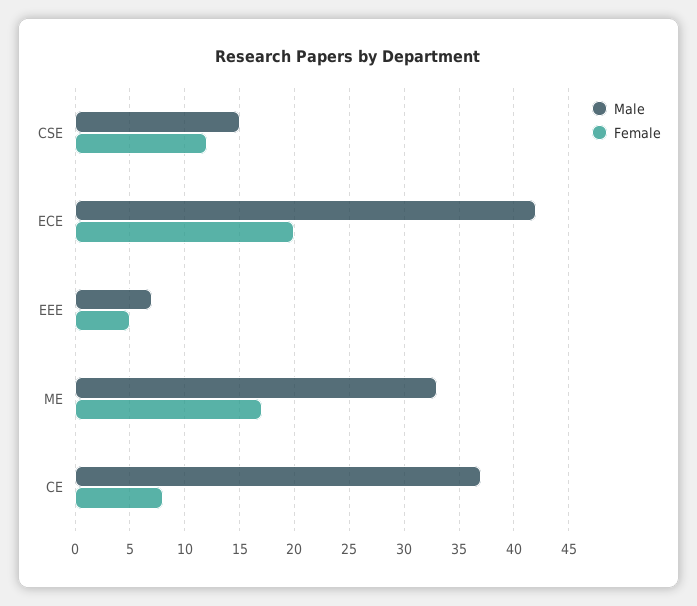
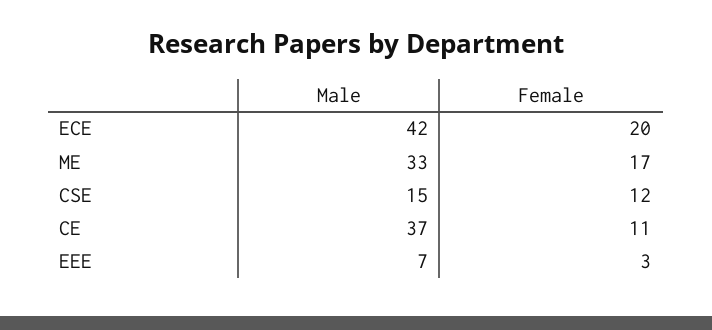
Female, EEE: 5 -> 3
Female, CE: 8 -> 11

